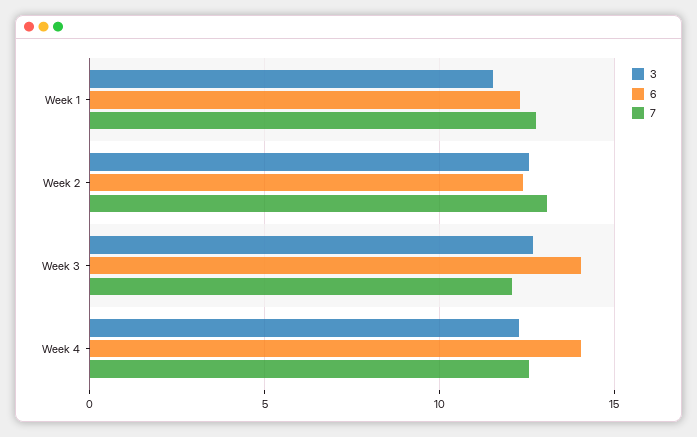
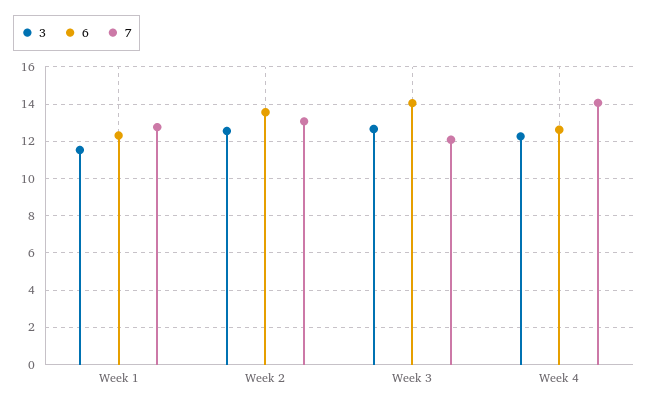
6, Week 2: 12.5 -> 13.5
6, Week 4: 14 -> 12.5
7, Week 4: 12.5 -> 14

